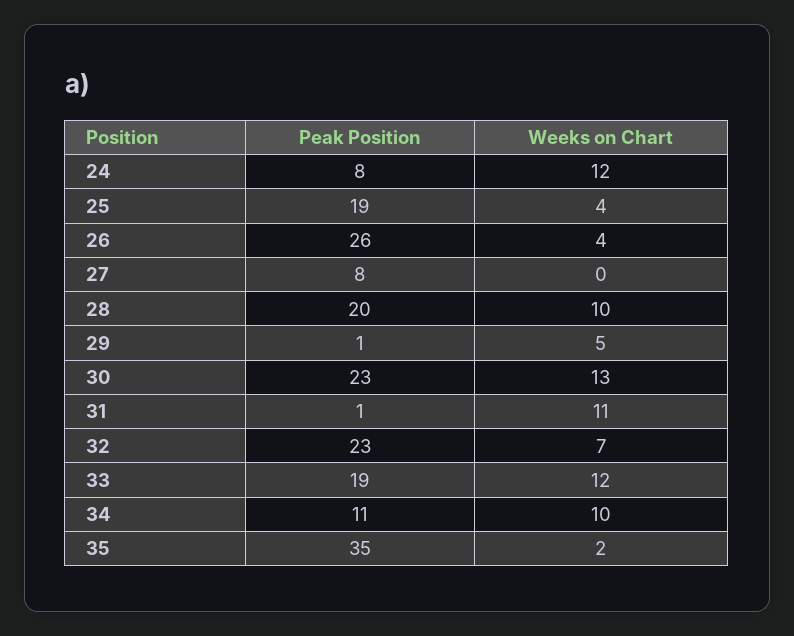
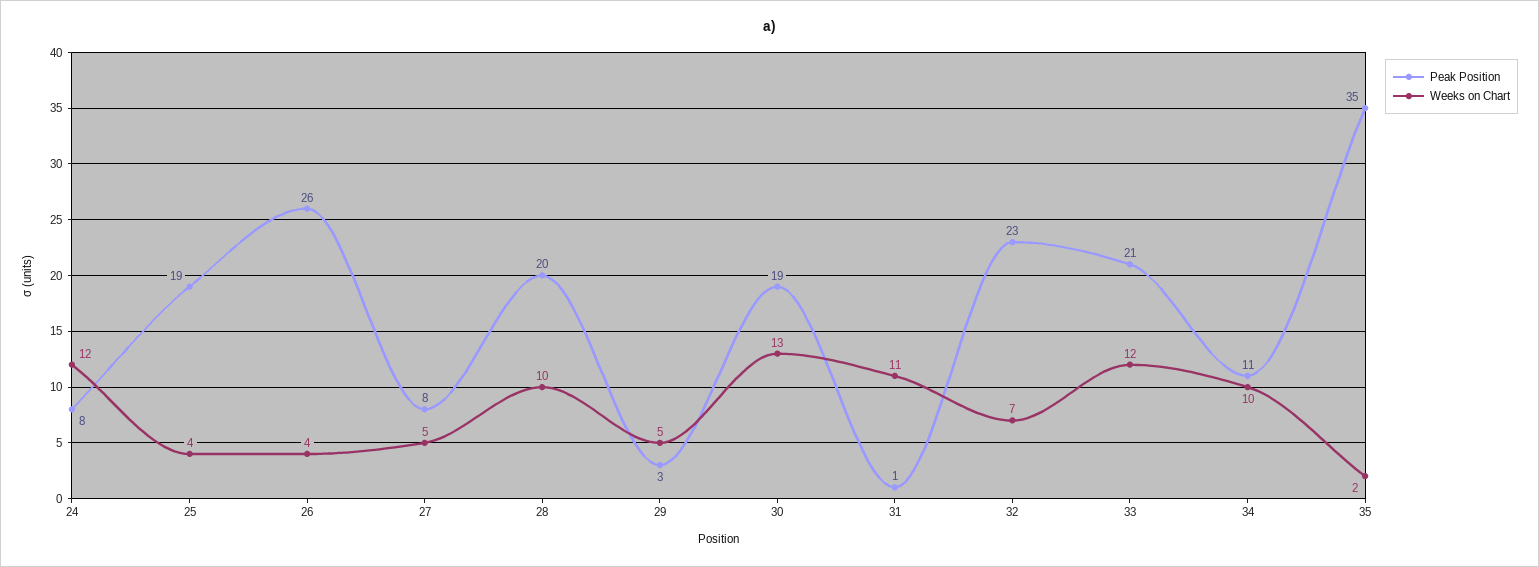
Weeks on Chart, 27: 0 -> 5
Peak Position, 29: 1 -> 3
Peak Position, 30: 23 -> 19
Peak Position, 33: 19 -> 21

